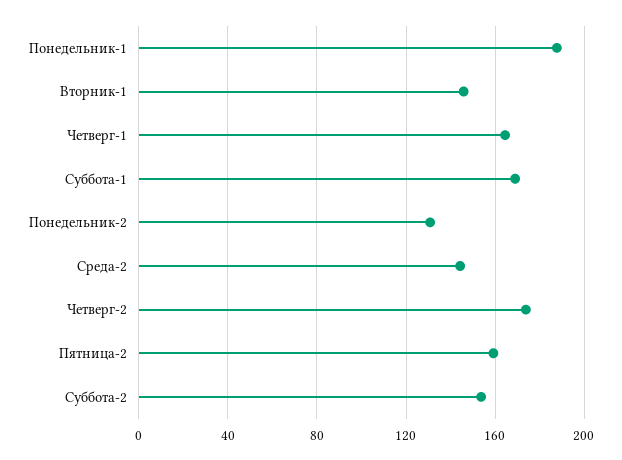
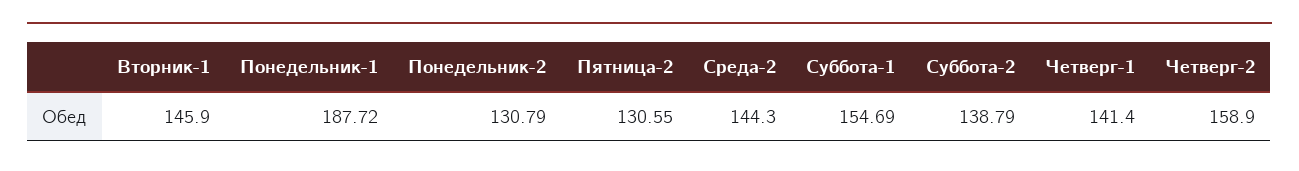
Четверг-1: 165 -> 141.4
Суббота-1: 170 -> 154.69
Четверг-2: 175 -> 158.9
Пятница-2: 160 -> 130.55
Суббота-2: 155 -> 138.79

